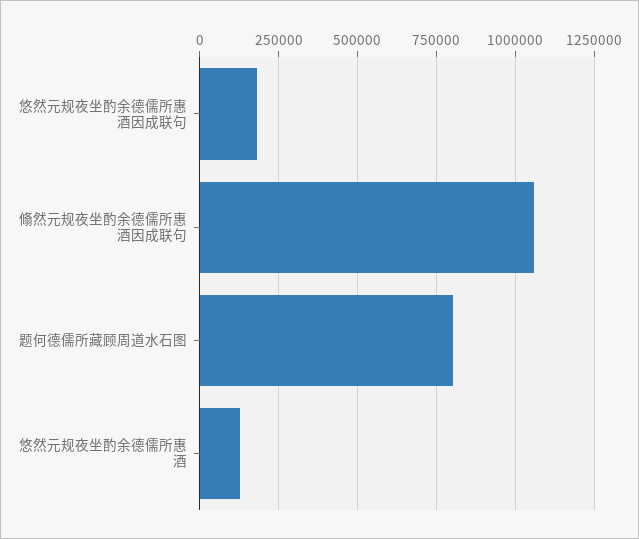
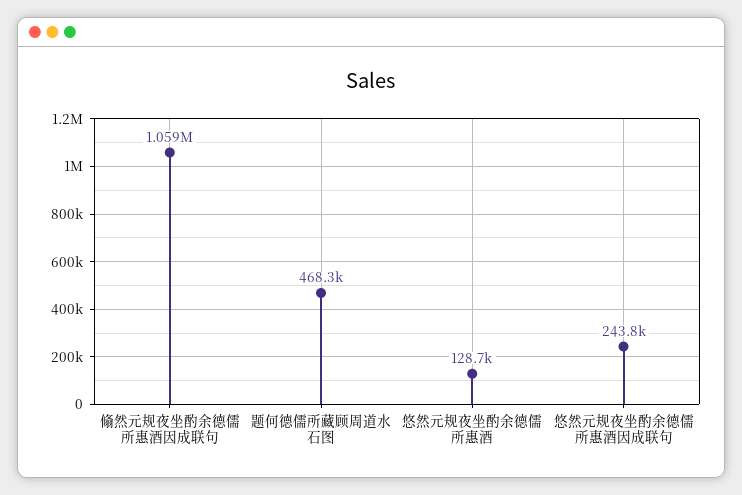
悠然元规夜坐酌余德儒所惠酒因成联句: 175000 -> 243800
题何德儒所藏顾周道水石图: 800000 -> 468300

